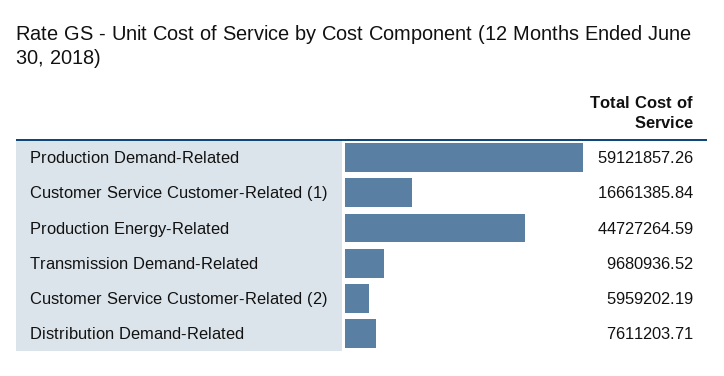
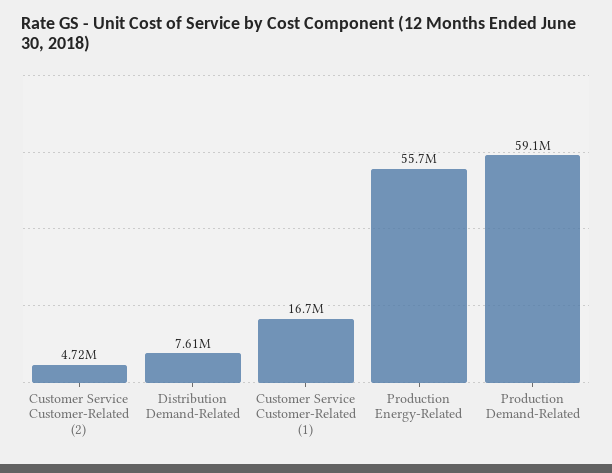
Production Energy-Related: 44727264.59 -> 55700000
Transmission Demand-Related: 9680936.52 -> none
Customer Service Customer-Related (2): 5959202.19 -> 4720000

